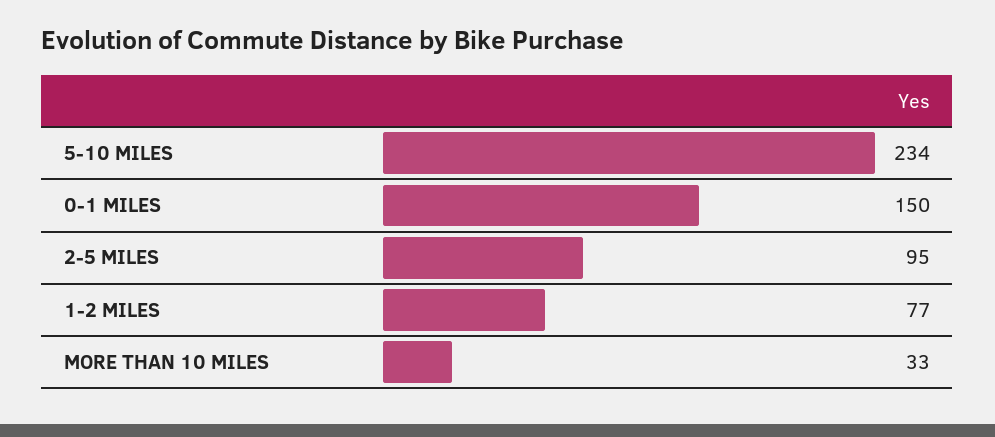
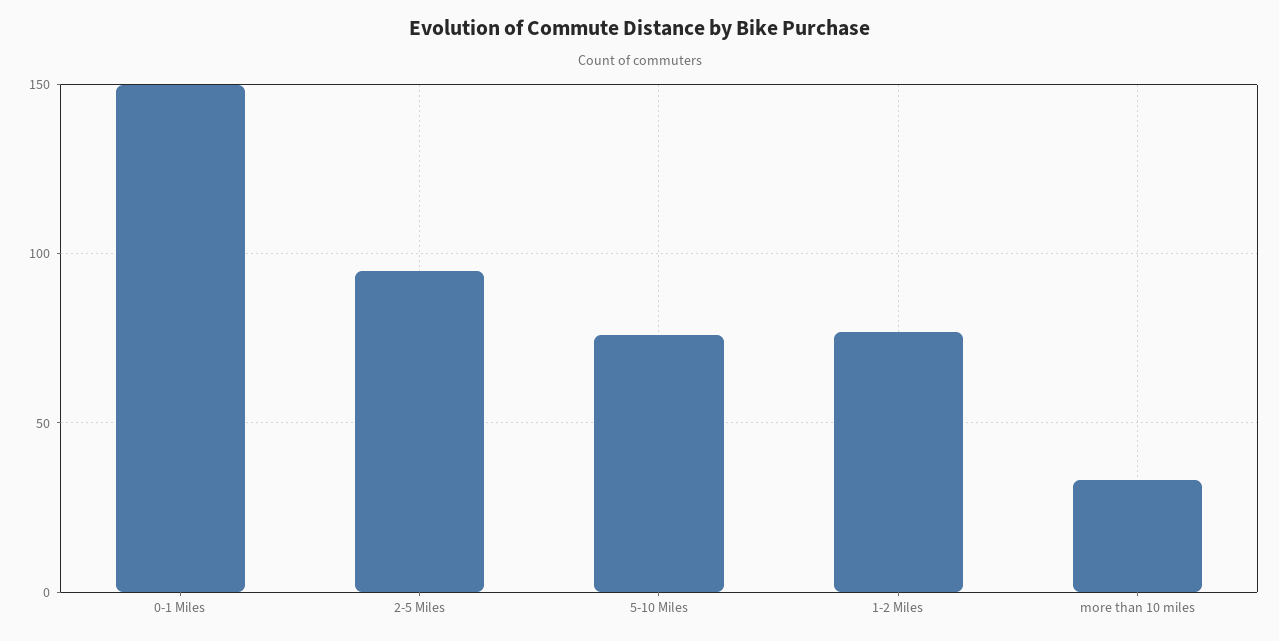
5-10 MILES: 234 -> 75

